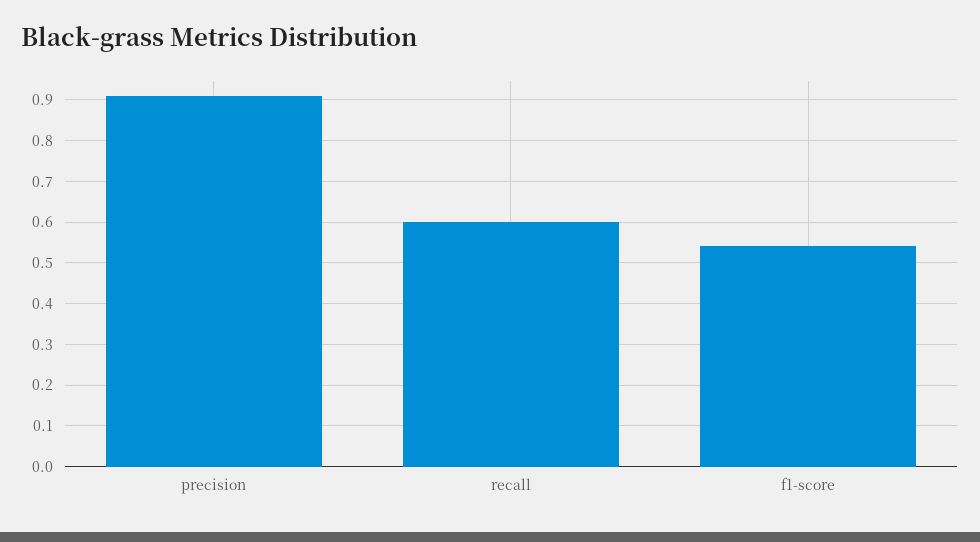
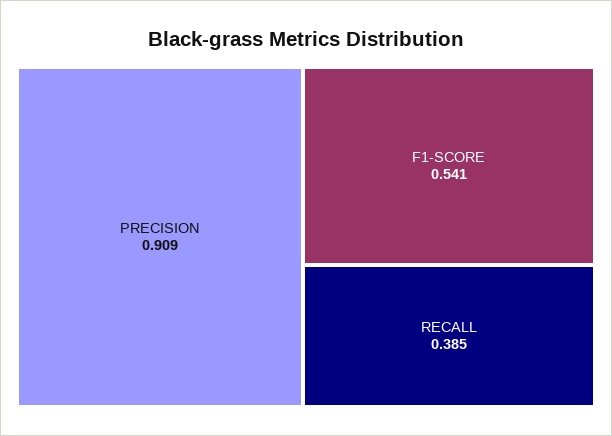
recall: 0.6 -> 0.385

